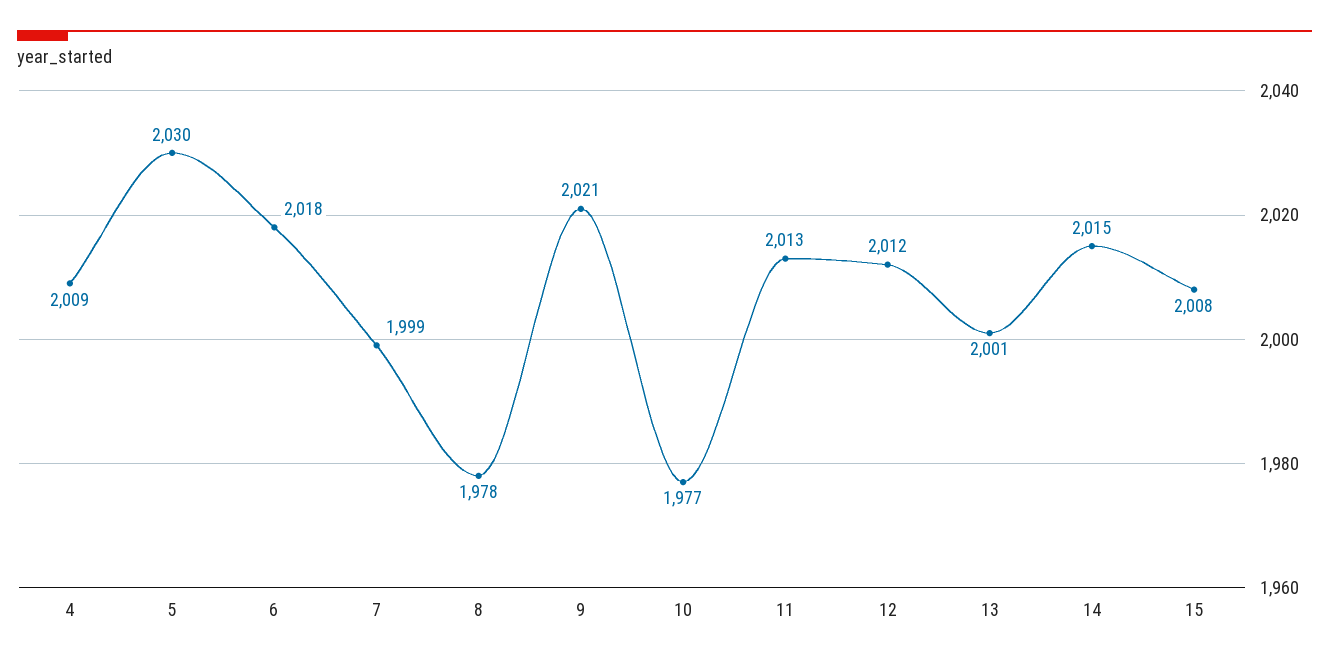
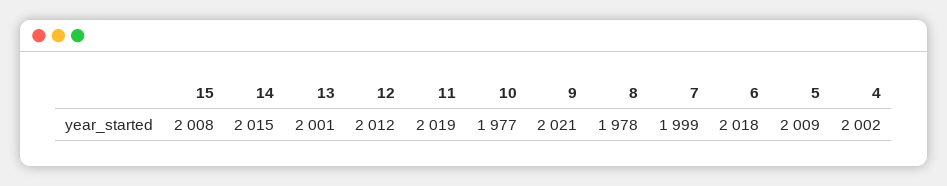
4: 2009 -> 2002
5: 2030 -> 2009
11: 2013 -> 2019

